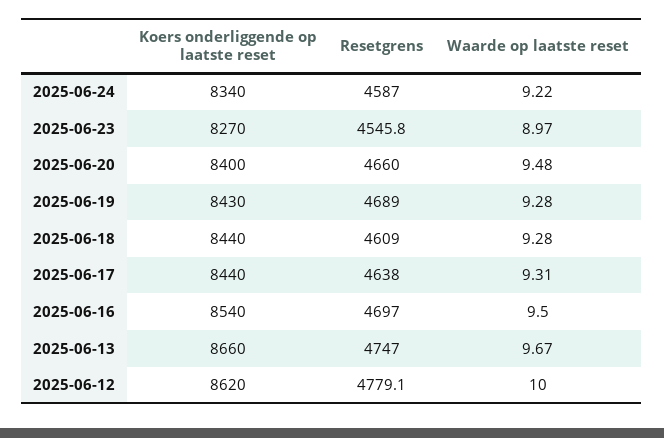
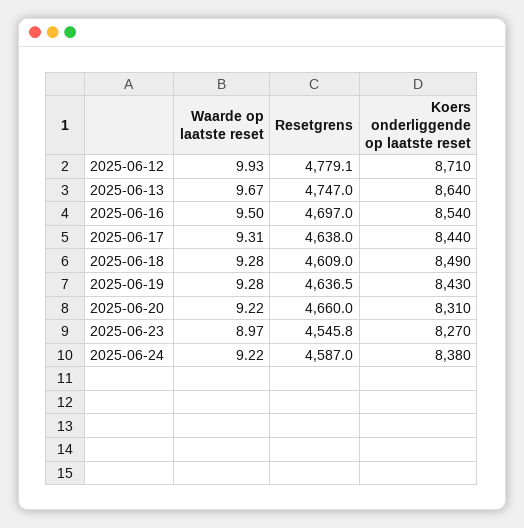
Koers onderliggende op laatste reset, 2025-06-24: 8340 -> 8380
Koers onderliggende op laatste reset, 2025-06-20: 8400 -> 8310
Waarde op laatste reset, 2025-06-20: 9.48 -> 9.22
Resetgrens, 2025-06-19: 4689 -> 4636.5
Koers onderliggende op laatste reset, 2025-06-18: 8440 -> 8490
Koers onderliggende op laatste reset, 2025-06-13: 8660 -> 8640
Koers onderliggende op laatste reset, 2025-06-12: 8620 -> 8710
Waarde op laatste reset, 2025-06-12: 10 -> 9.93

